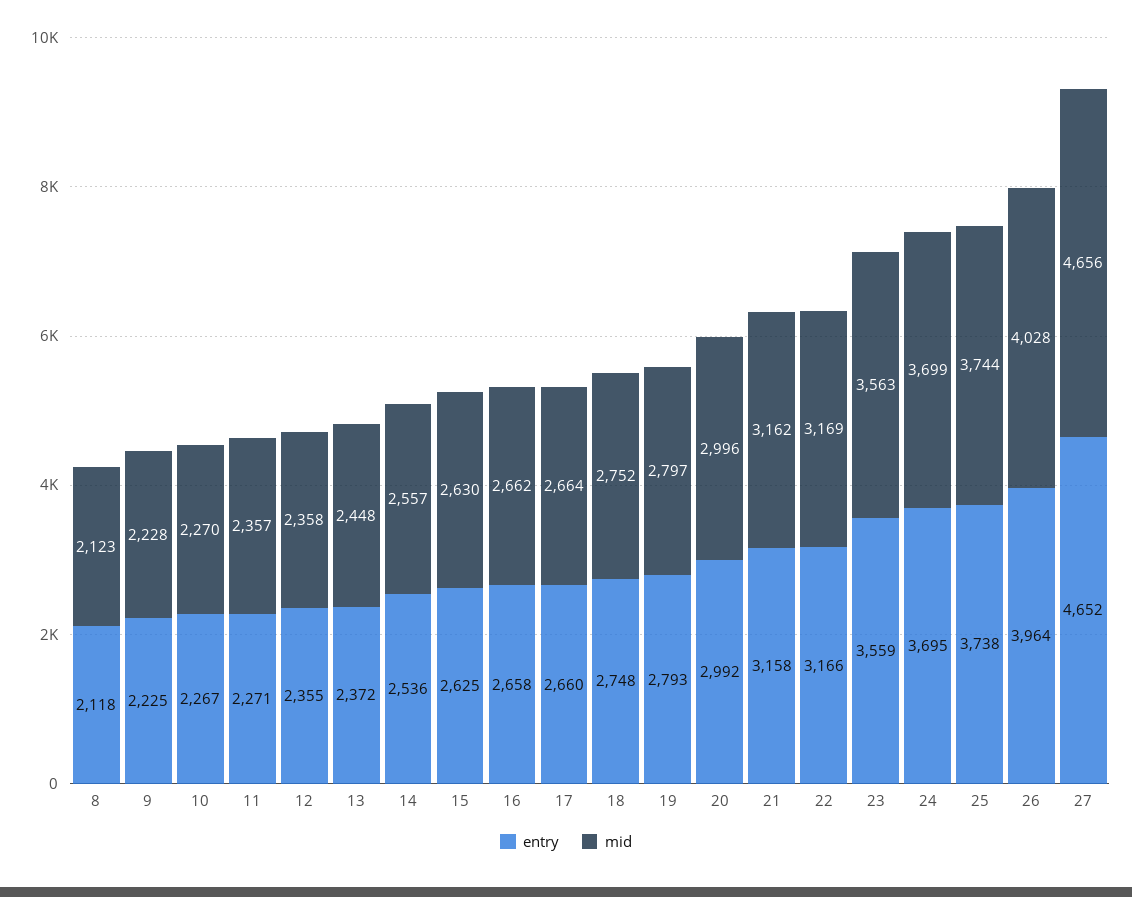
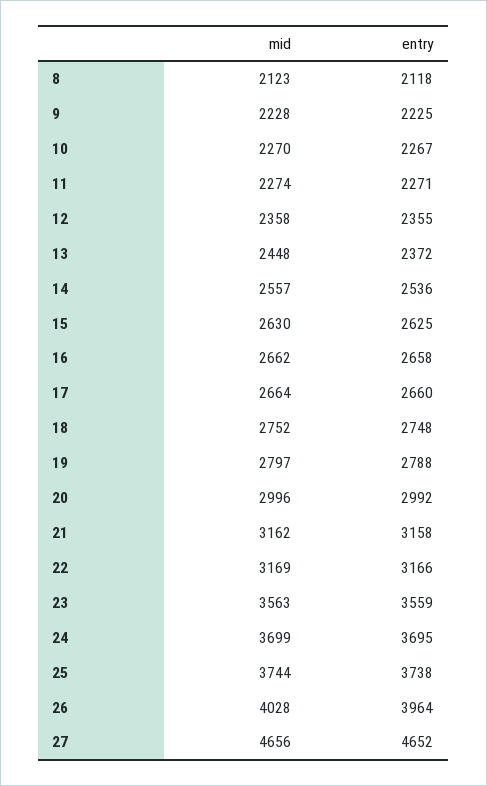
mid, 11: 2357 -> 2274
entry, 19: 2793 -> 2788

